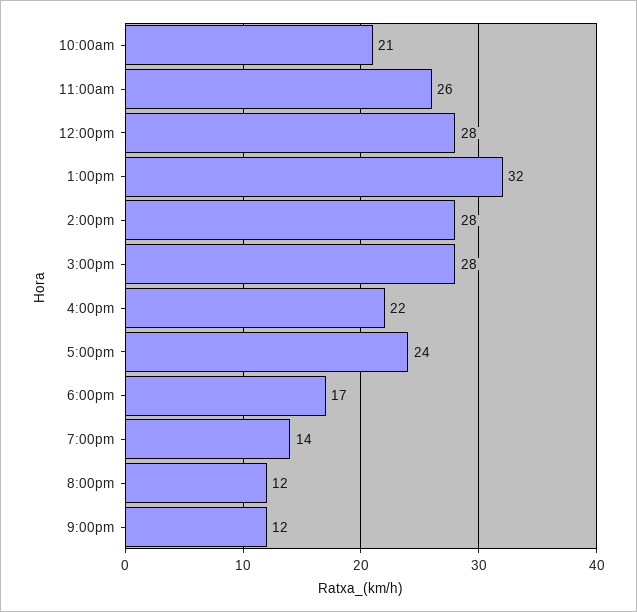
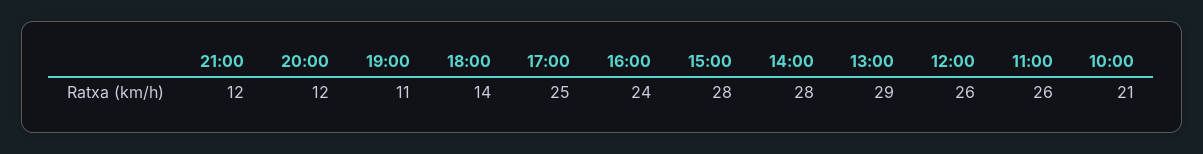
12:00pm: 28 -> 26
1:00pm: 32 -> 29
4:00pm: 22 -> 24
5:00pm: 24 -> 25
6:00pm: 17 -> 14
7:00pm: 14 -> 11

